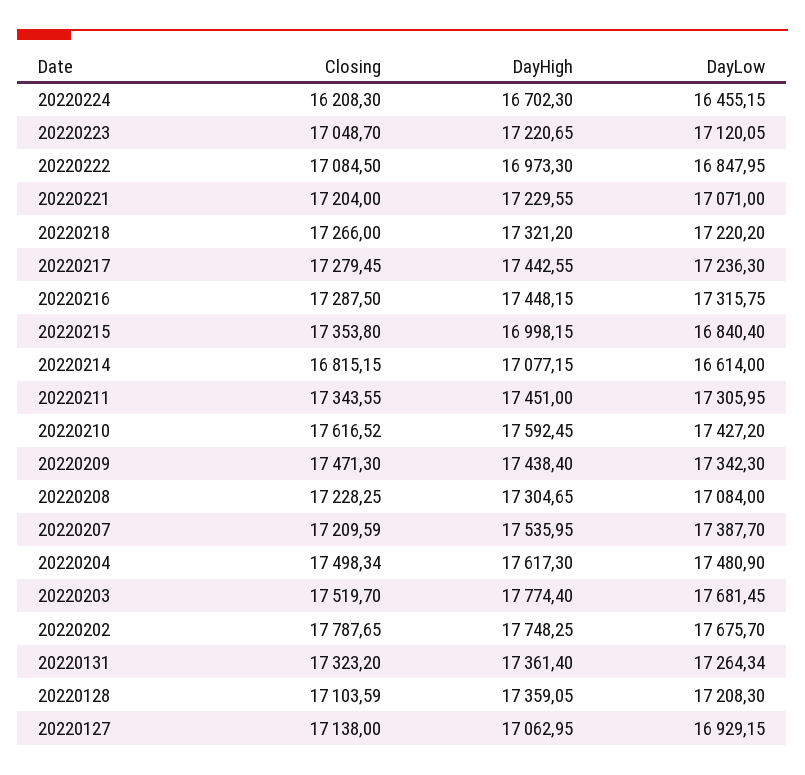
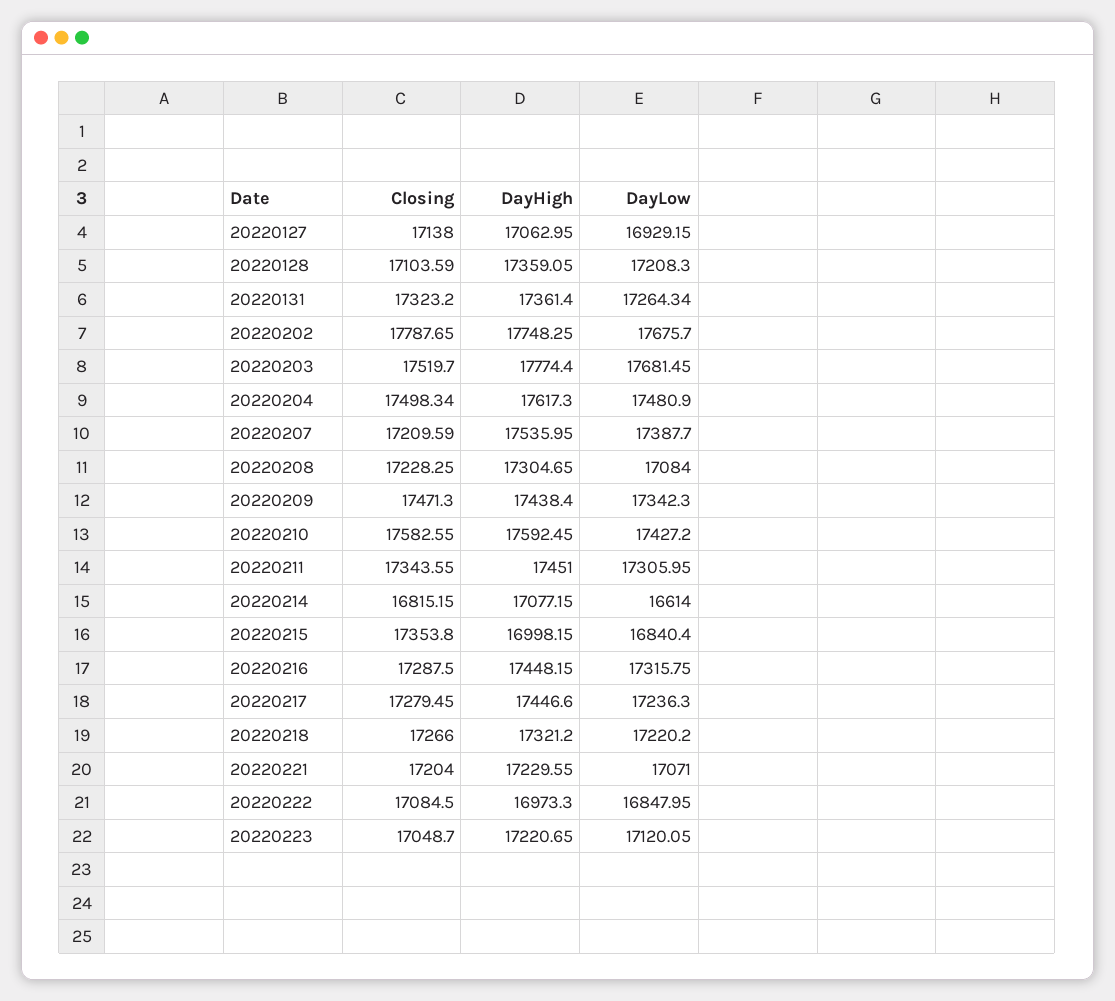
Closing, 20220224: 16208.3 -> none
DayHigh, 20220224: 16702.3 -> none
DayLow, 20220224: 16455.15 -> none
DayHigh, 20220217: 17442.55 -> 17446.6
Closing, 20220210: 17616.52 -> 17582.55

